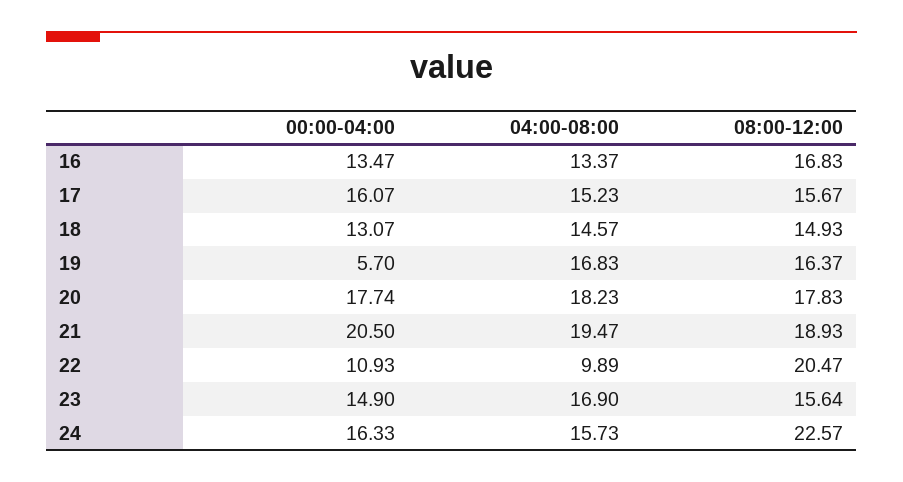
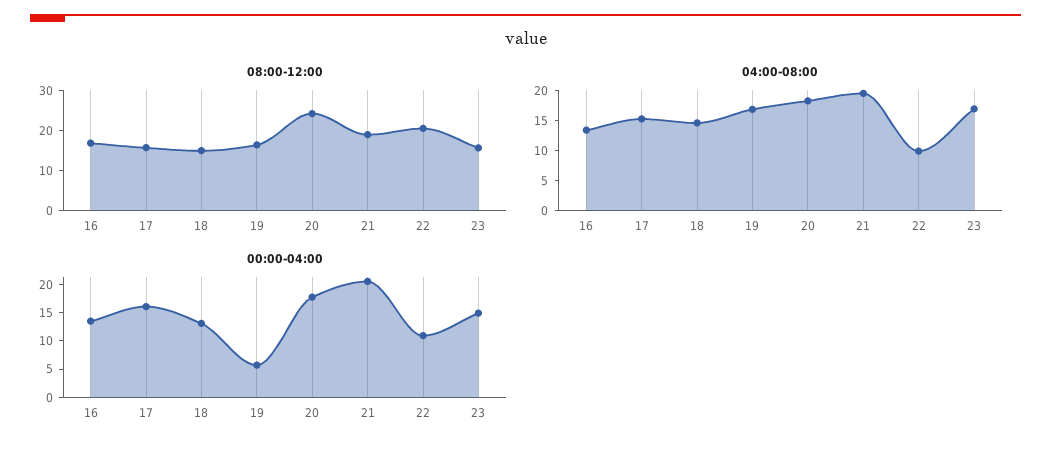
08:00-12:00, 20: 17.83 -> 24
00:00-04:00, 24: 16.33 -> none
04:00-08:00, 24: 15.73 -> none
08:00-12:00, 24: 22.57 -> none

